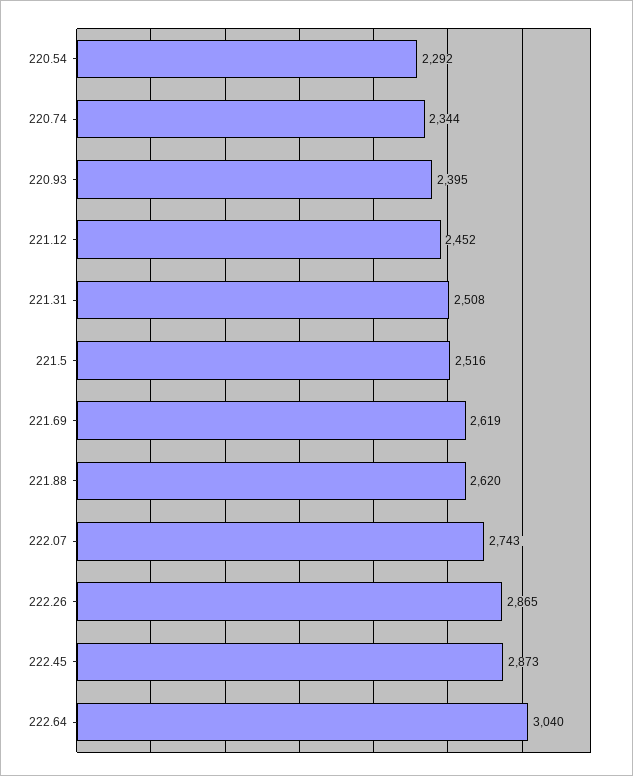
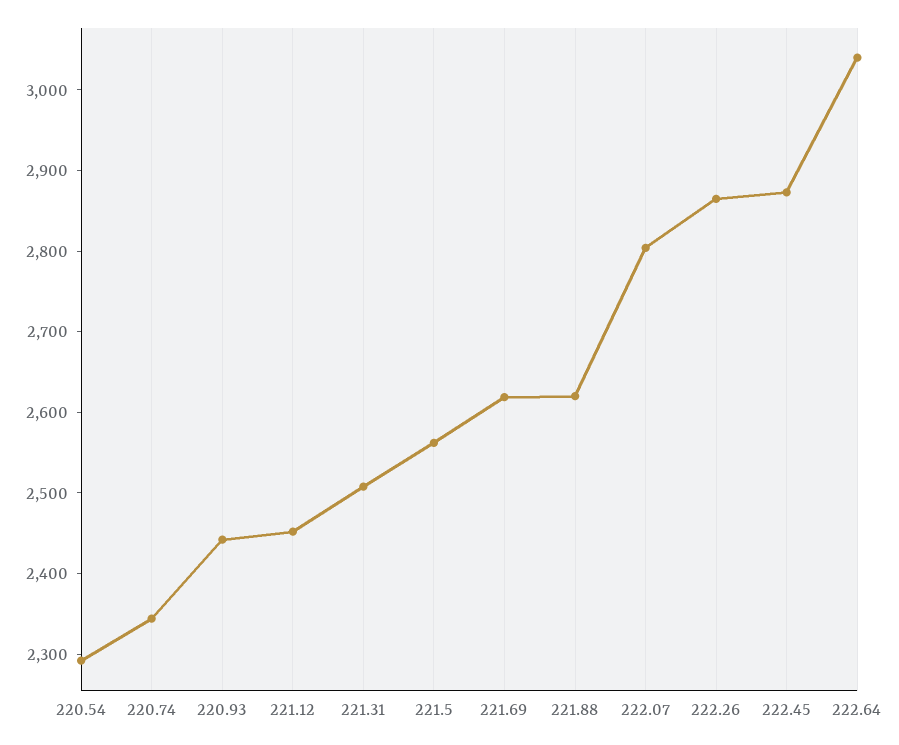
220.93: 2395 -> 2440
221.5: 2516 -> 2560
222.07: 2743 -> 2800

